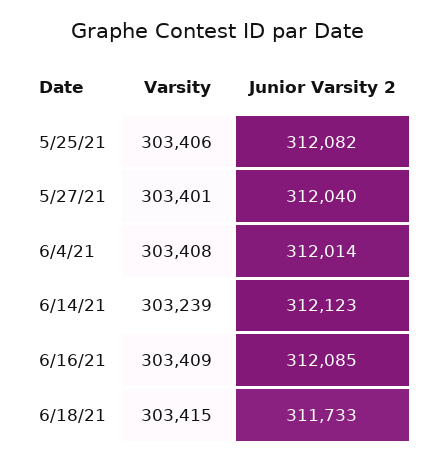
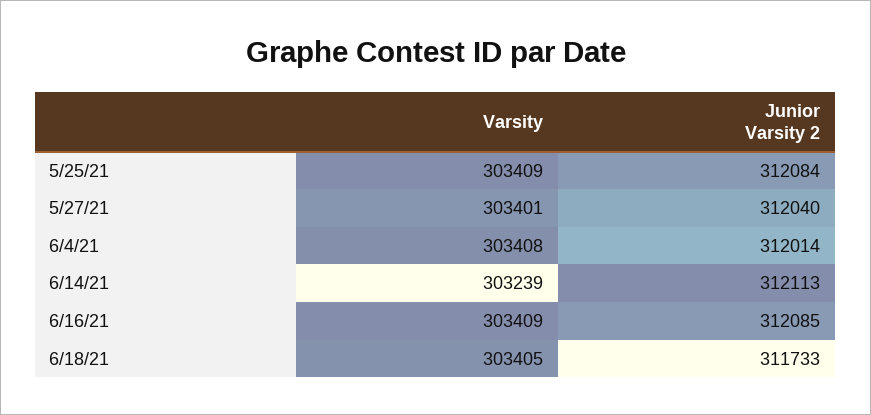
Varsity, 5/25/21: 303406 -> 303409
Junior Varsity 2, 5/25/21: 312082 -> 312084
Junior Varsity 2, 6/14/21: 312123 -> 312113
Varsity, 6/18/21: 303415 -> 303405

